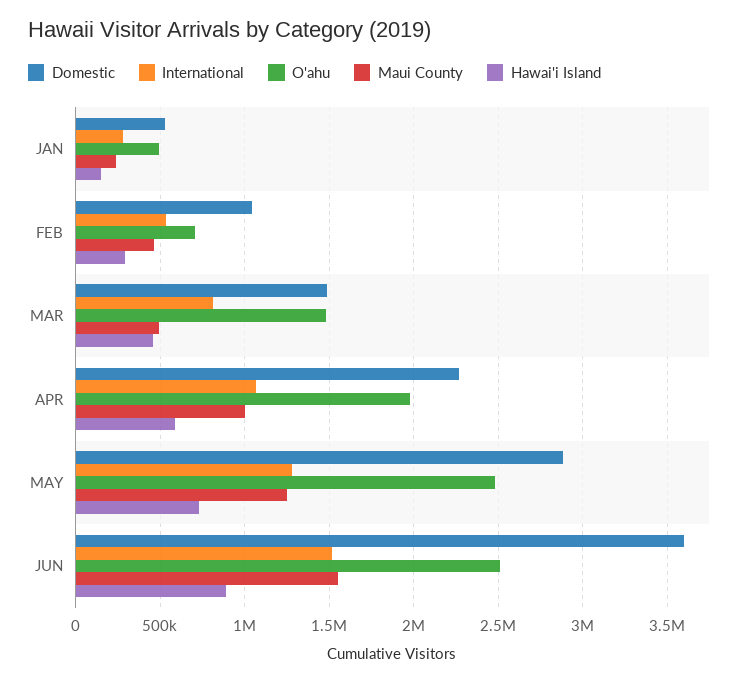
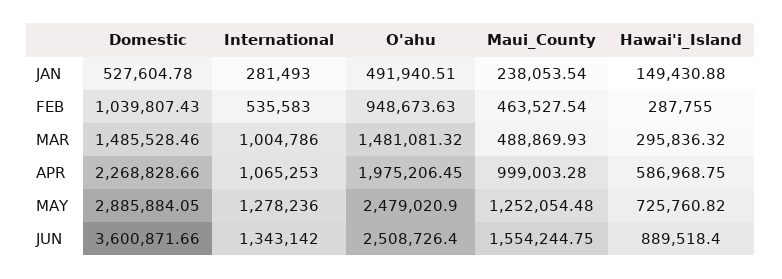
O'ahu, FEB: 700000 -> 948673.63
International, MAR: 800000 -> 1004786
Hawai'i Island, MAR: 450000 -> 295836.32
International, JUN: 1500000 -> 1343142

